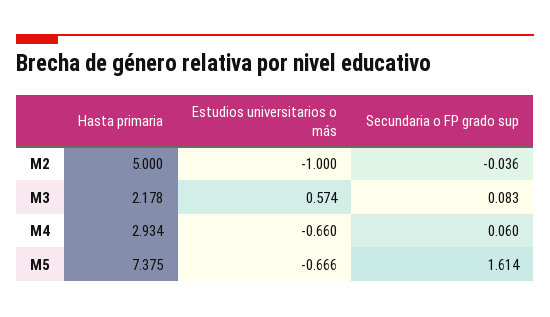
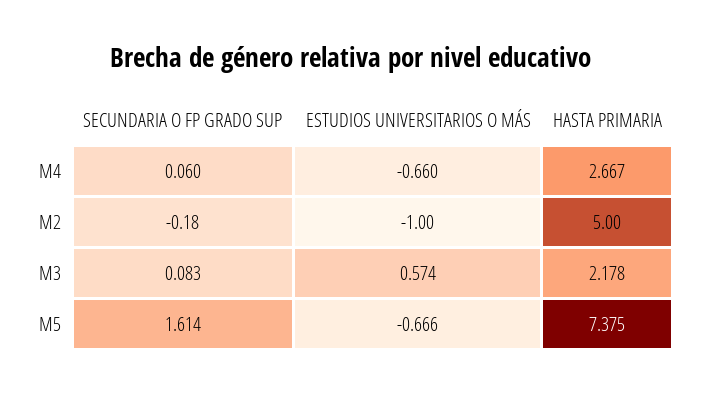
Secundaria o FP grado sup, M2: -0.036 -> -0.18
Hasta primaria, M4: 2.934 -> 2.667

